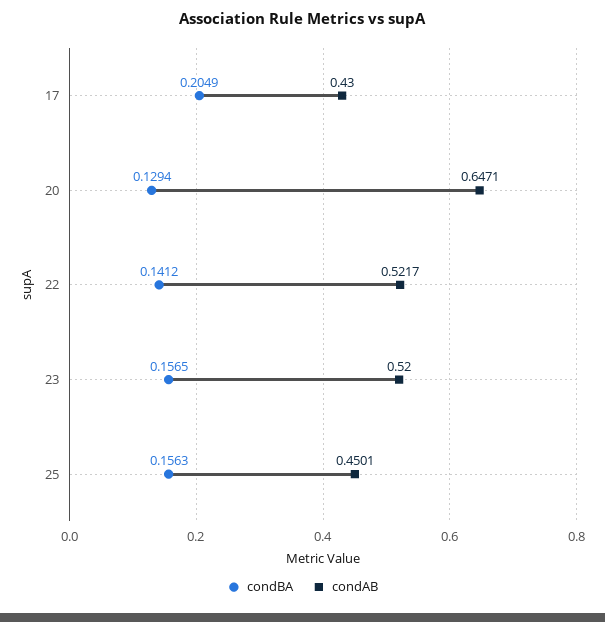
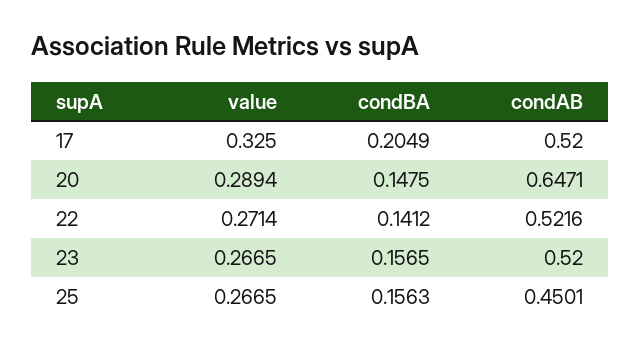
condAB, 17: 0.43 -> 0.52
condBA, 20: 0.1294 -> 0.1475
condAB, 22: 0.5217 -> 0.5216
value, 17: none -> 0.325
value, 20: none -> 0.2894
value, 22: none -> 0.2714
value, 23: none -> 0.2665
value, 25: none -> 0.2665

